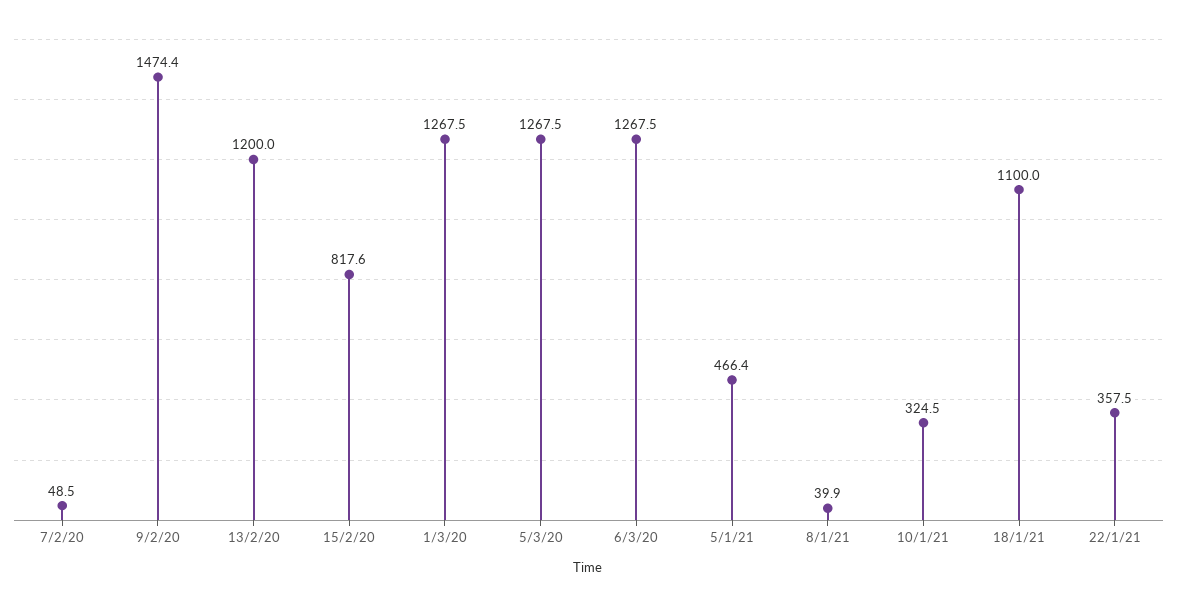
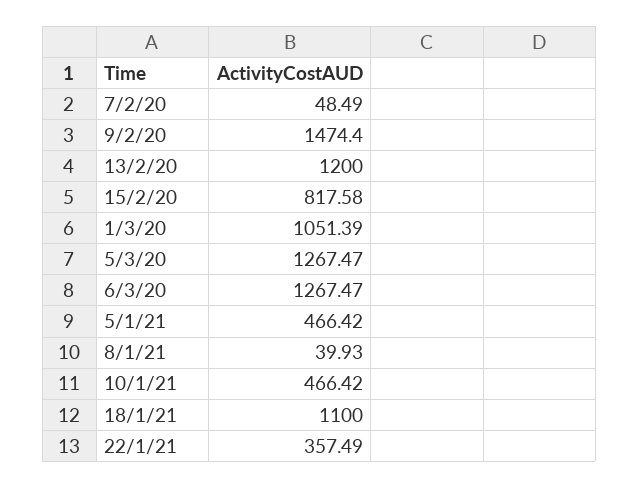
1/3/20: 1267.5 -> 1051.39
10/1/21: 324.5 -> 466.42

